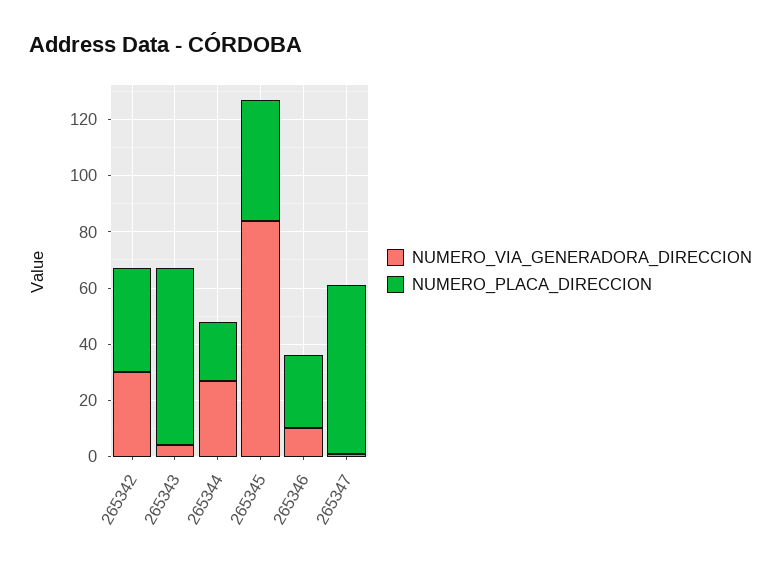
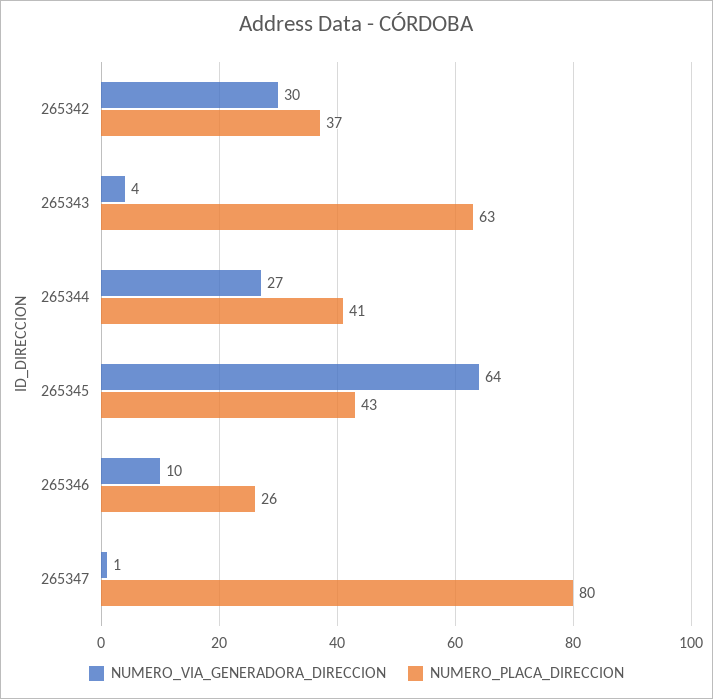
NUMERO_PLACA_DIRECCION, 265344: 20 -> 41
NUMERO_VIA_GENERADORA_DIRECCION, 265345: 85 -> 64
NUMERO_PLACA_DIRECCION, 265347: 60 -> 80

